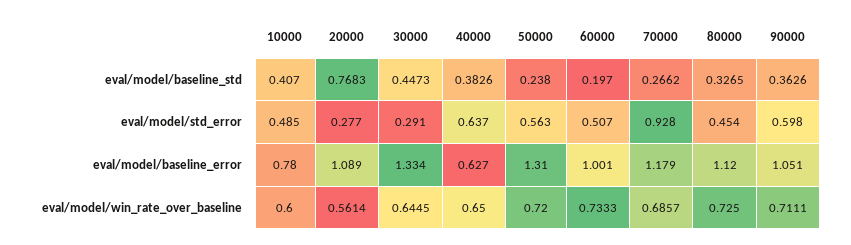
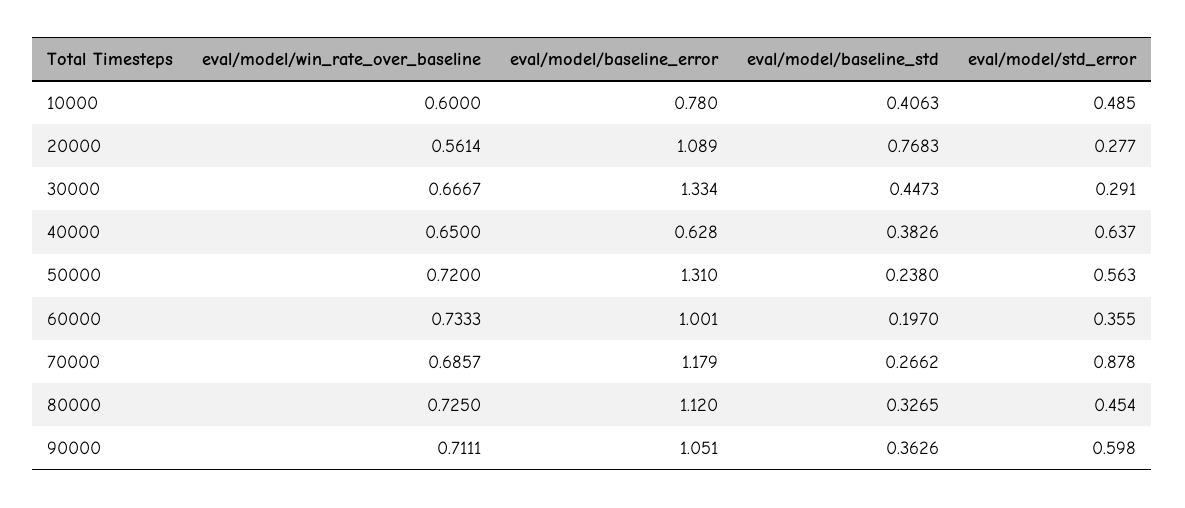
10000, eval/model/baseline_std: 0.407 -> 0.4063
60000, eval/model/std_error: 0.507 -> 0.355
70000, eval/model/std_error: 0.928 -> 0.878
40000, eval/model/baseline_error: 0.627 -> 0.628
30000, eval/model/win_rate_over_baseline: 0.6445 -> 0.6667

